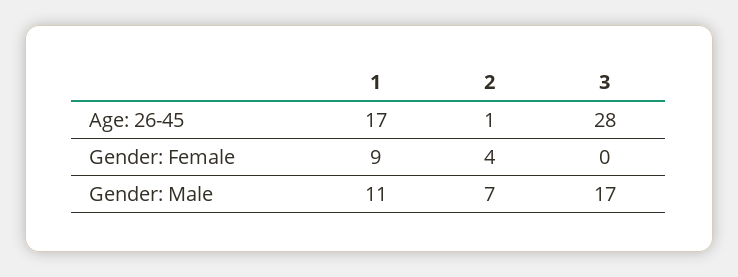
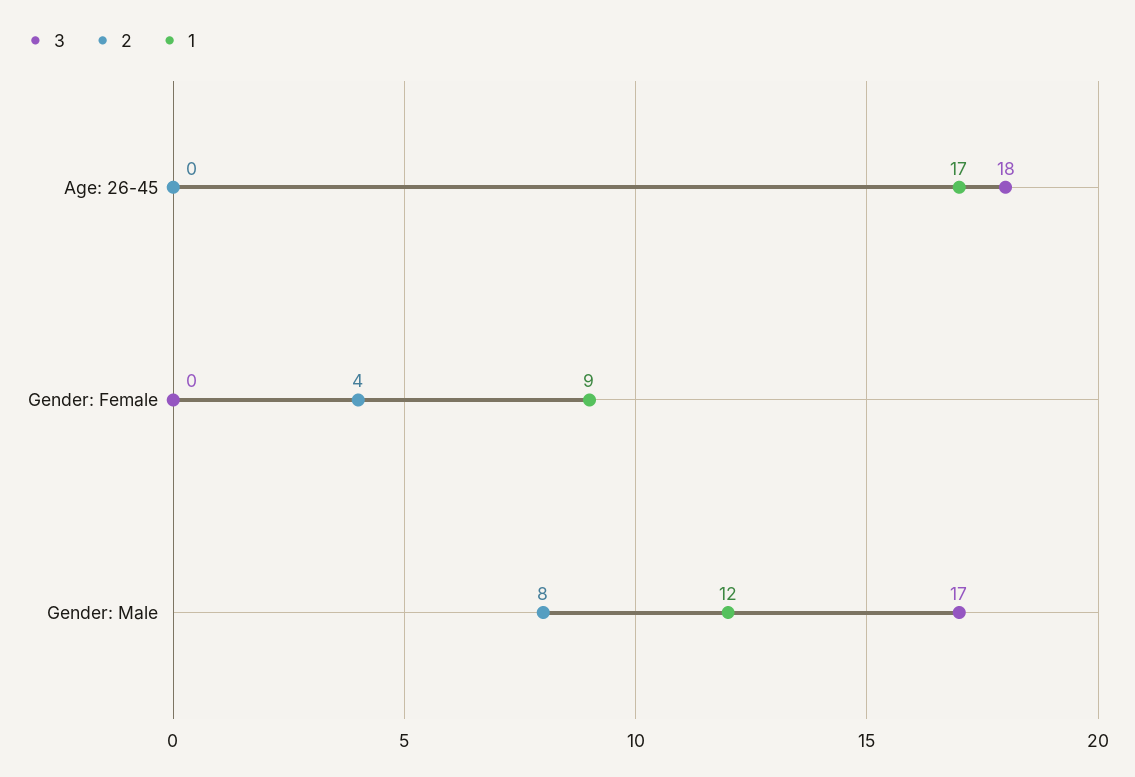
2, Age: 26-45: 1 -> 0
3, Age: 26-45: 28 -> 18
1, Gender: Male: 11 -> 12
2, Gender: Male: 7 -> 8

